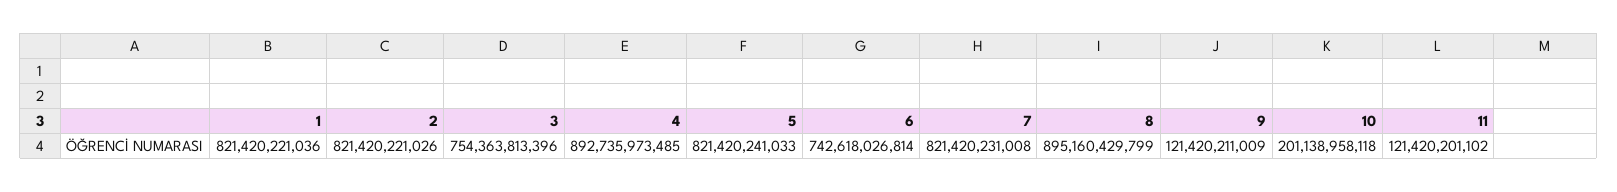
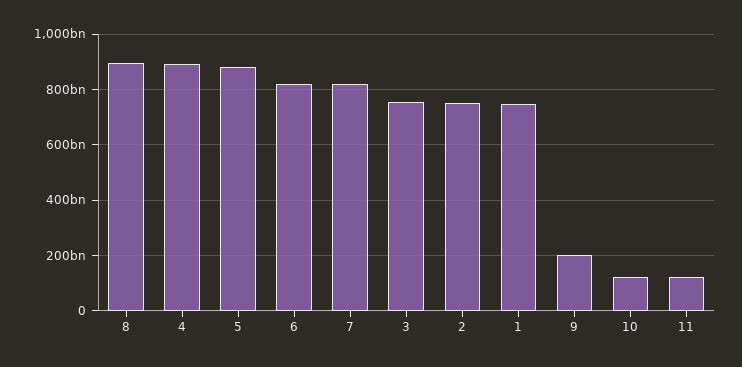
1: 821420221036 -> 750000000000
2: 821420221026 -> 750000000000
5: 821420241033 -> 875000000000
6: 742618026814 -> 825000000000
9: 121420211009 -> 200000000000
10: 201138958118 -> 125000000000

